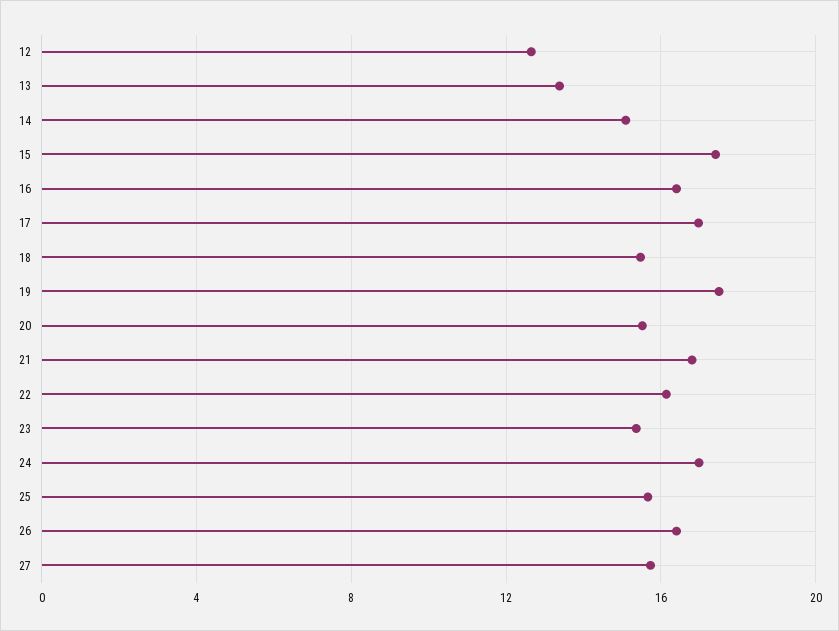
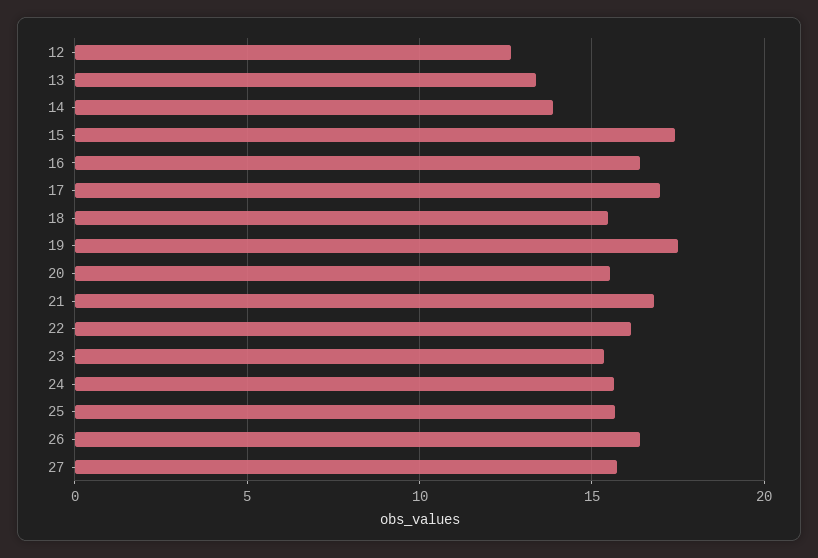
14: 15 -> 14
24: 17 -> 15.5

